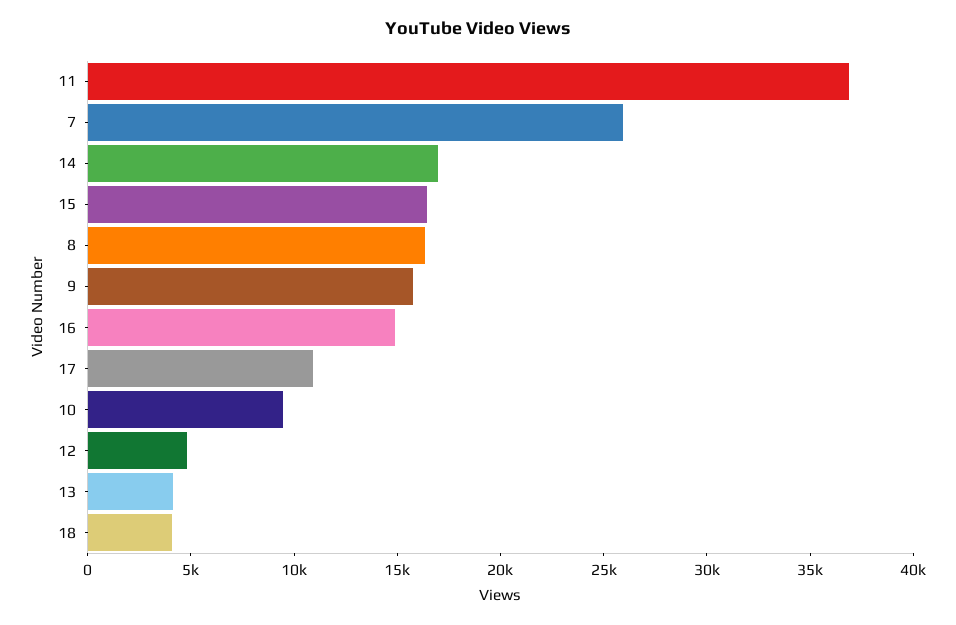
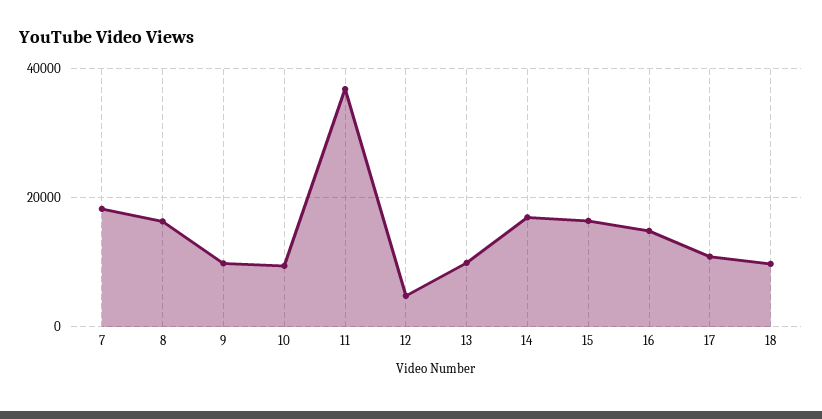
7: 26000 -> 18000
9: 16000 -> 10000
13: 4000 -> 10000
18: 4000 -> 10000

